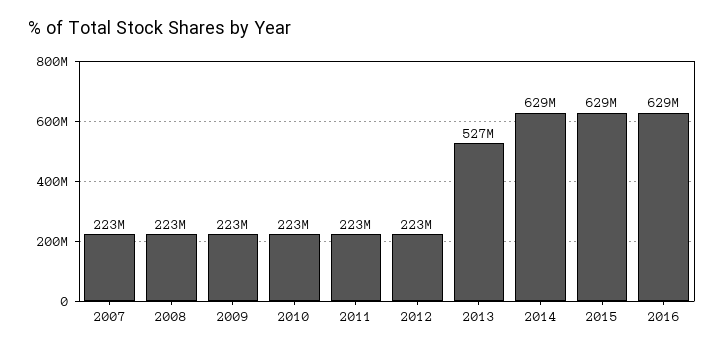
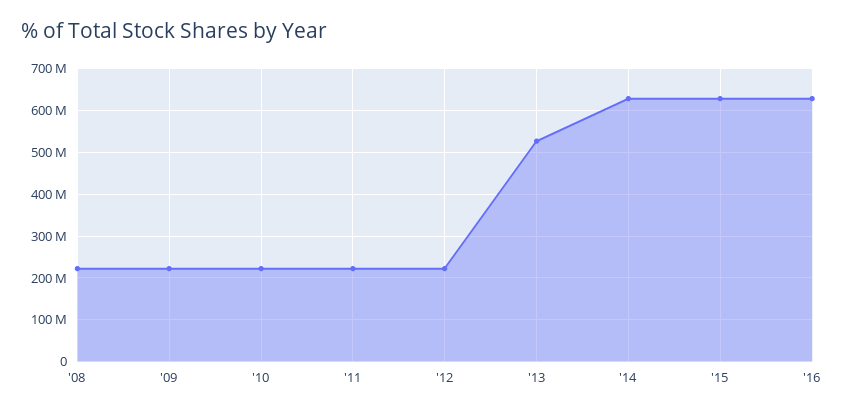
2007: 223000000 -> none

